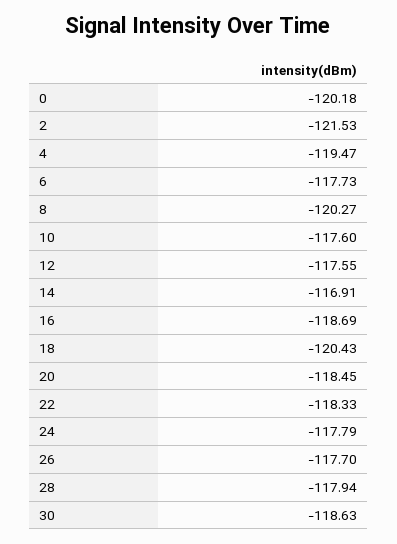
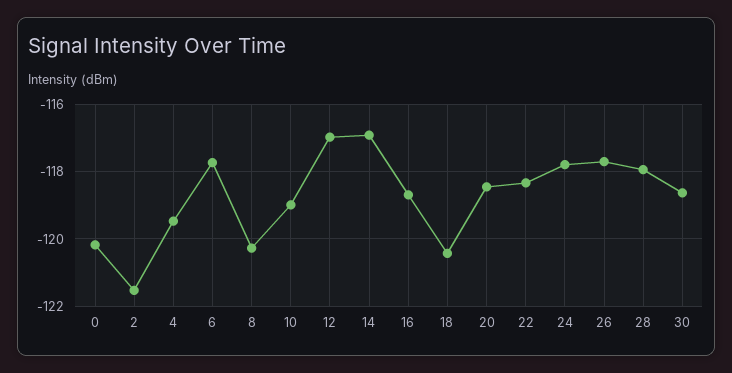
10: -117.6 -> -119
12: -117.55 -> -117

